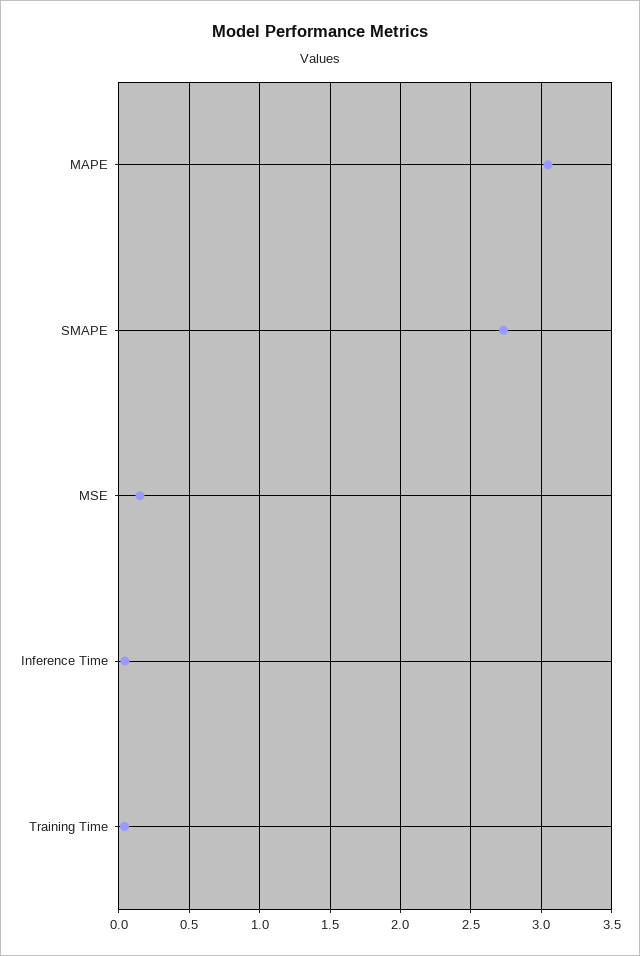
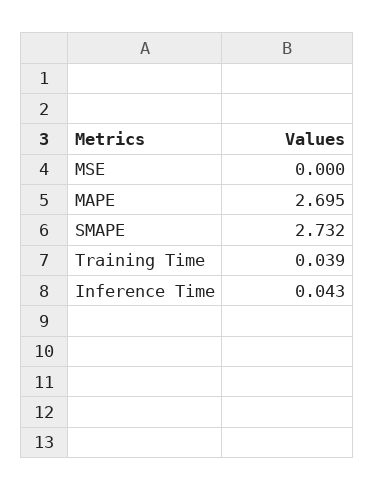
MAPE: 3.05 -> 2.695
MSE: 0.15 -> 0

